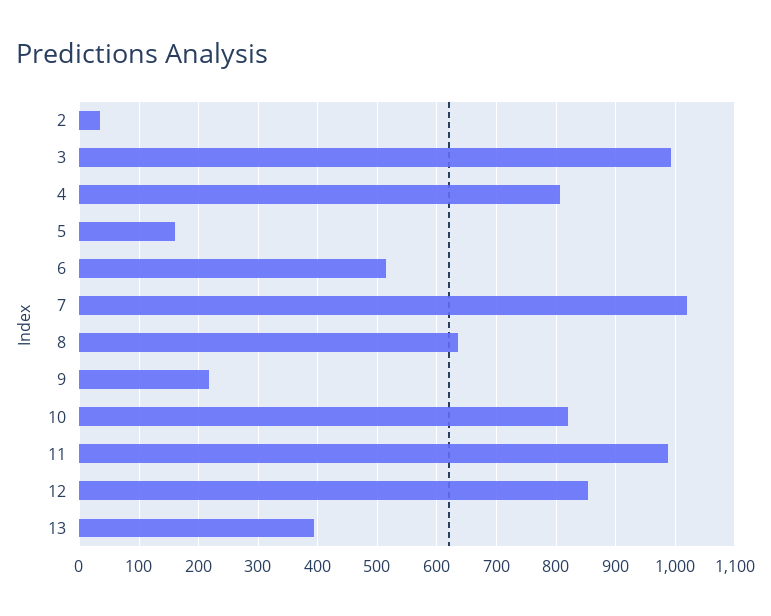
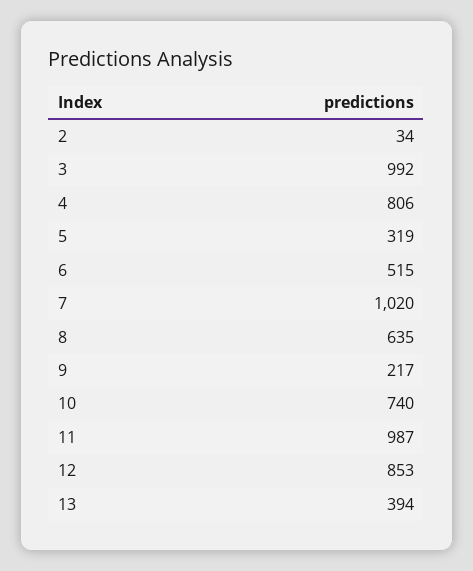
5: 160 -> 319
10: 820 -> 740

